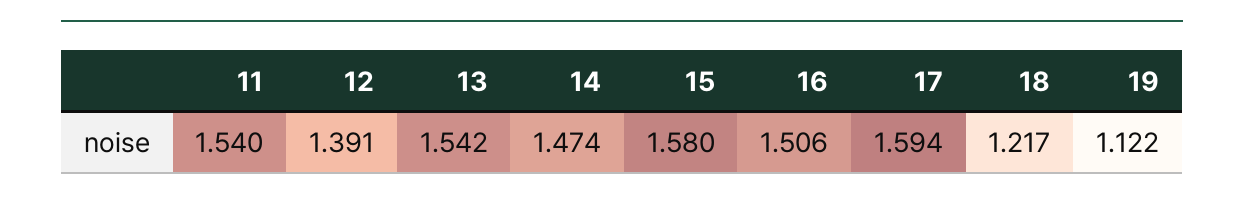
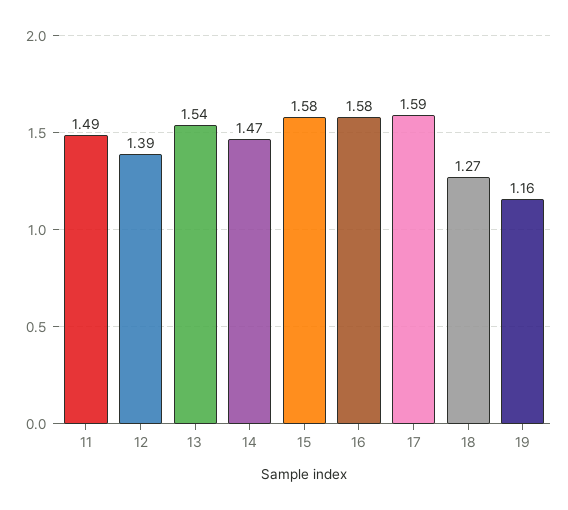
11: 1.54 -> 1.49
16: 1.506 -> 1.58
18: 1.217 -> 1.27
19: 1.122 -> 1.16

